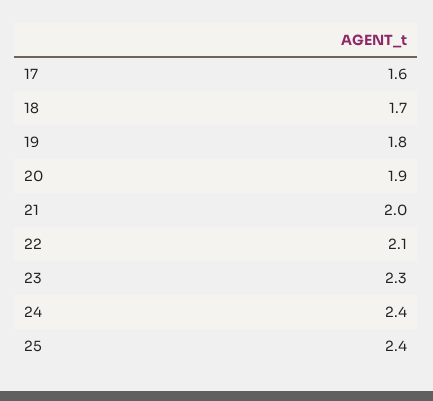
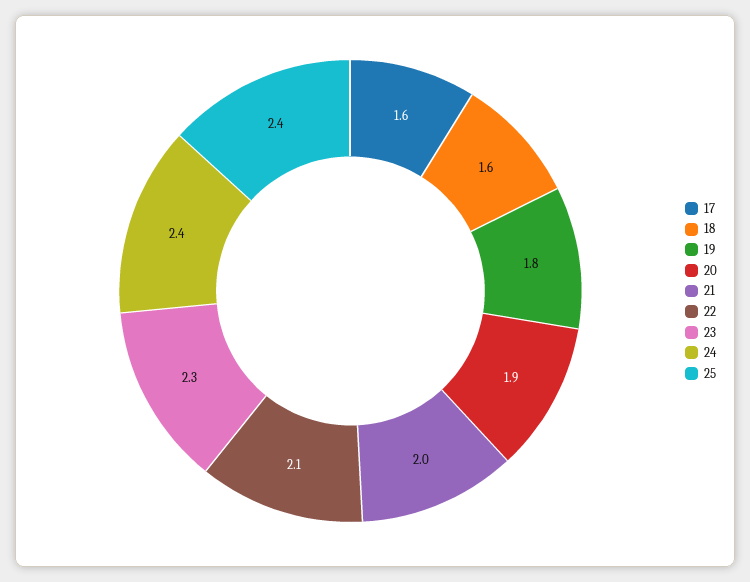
18: 1.7 -> 1.6

